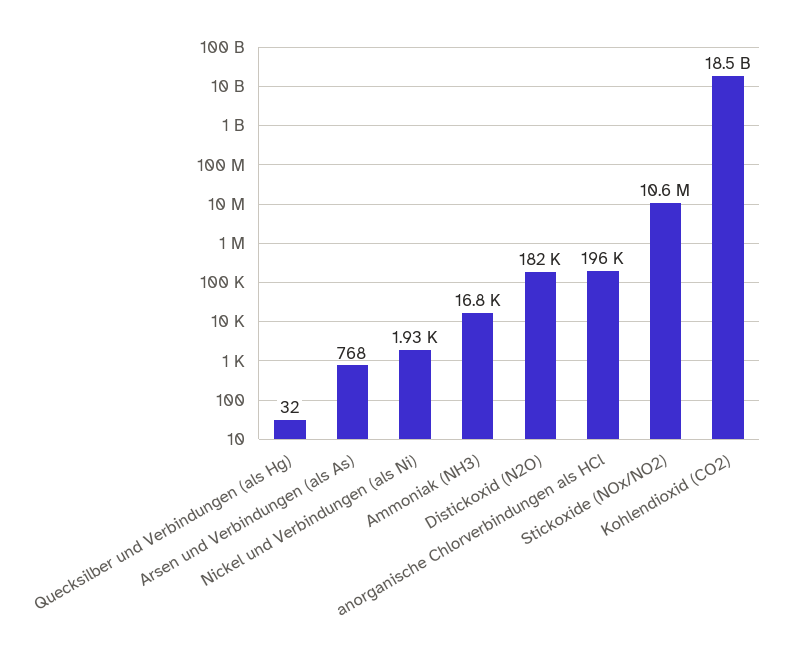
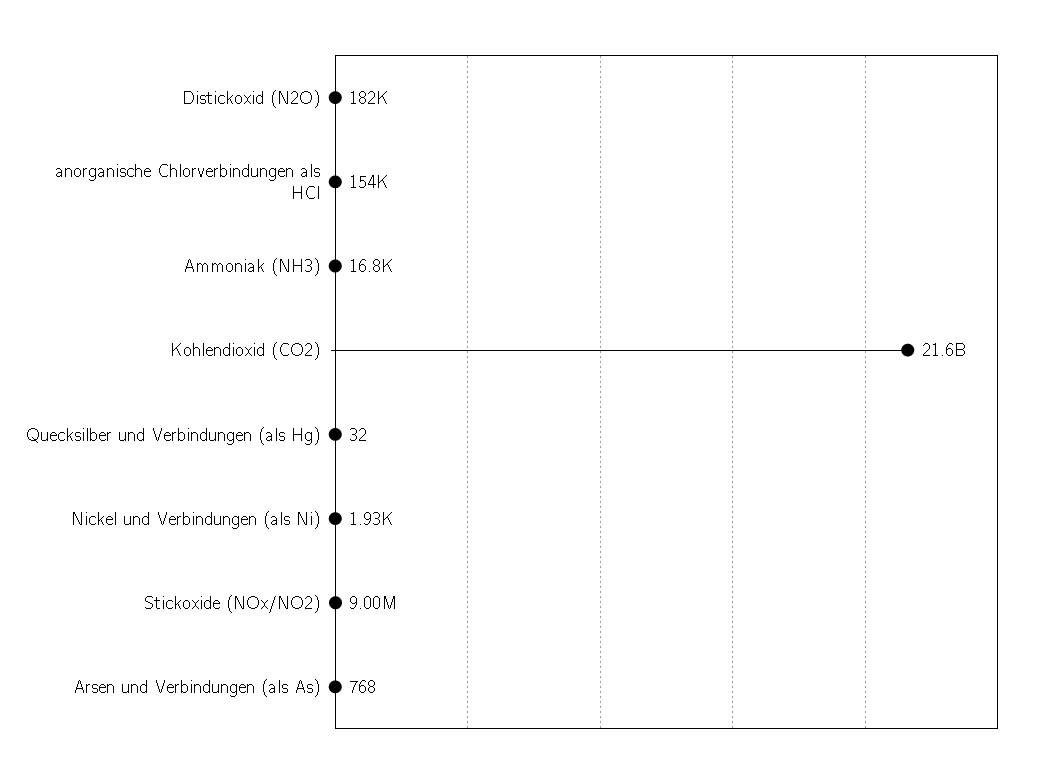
anorganische Chlorverbindungen als HCl: 196000 -> 154000
Stickoxide (NOx/NO2): 10600000 -> 9000000
Kohlendioxid (CO2): 18500000000 -> 21600000000

